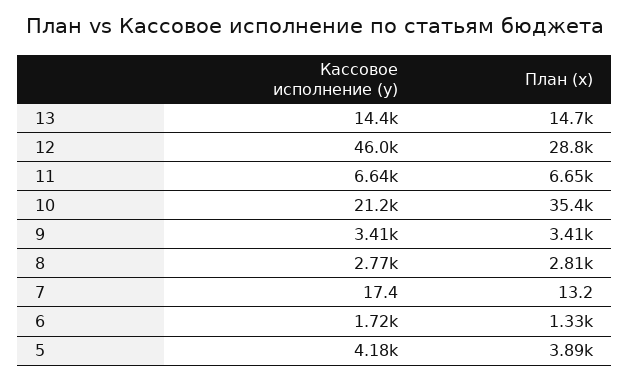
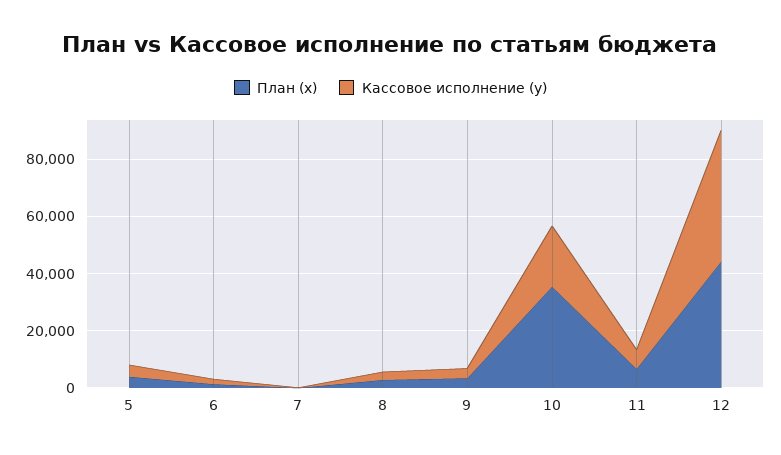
Кассовое исполнение (y), 13: 14400 -> none
План (x), 13: 14700 -> none
План (x), 12: 28800 -> 45000

